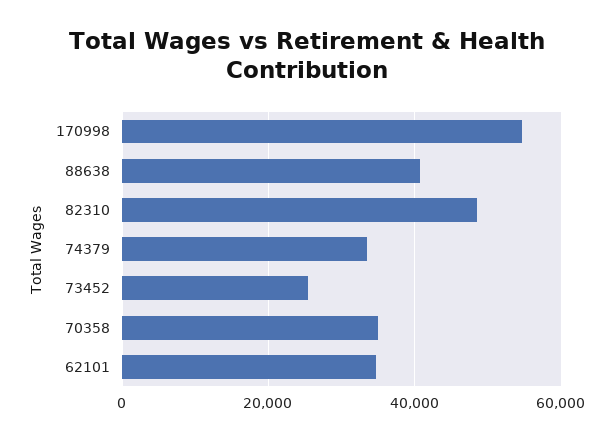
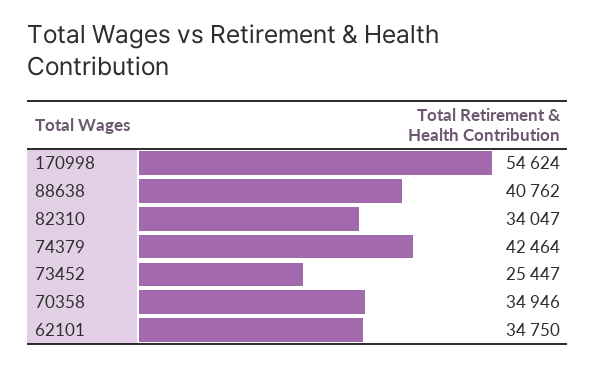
82310: 48000 -> 34047
74379: 34000 -> 42464

